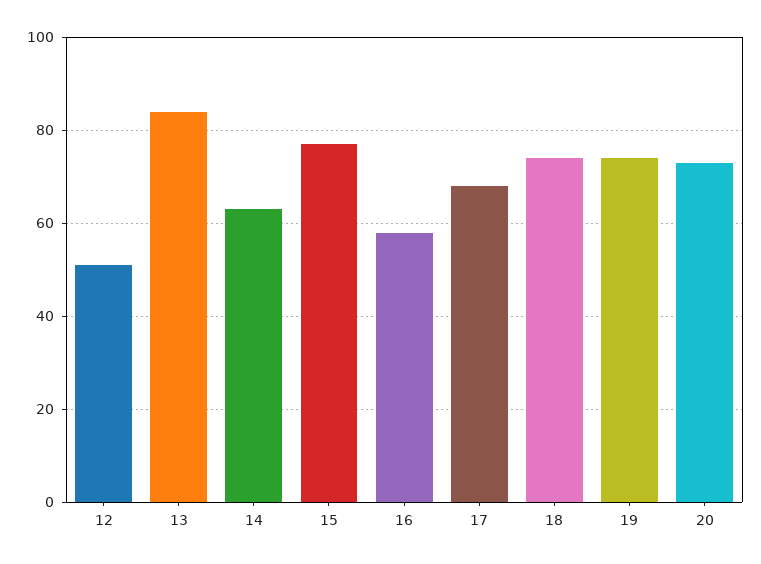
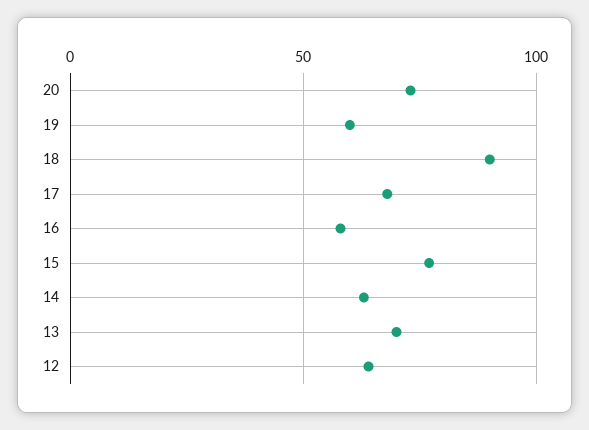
12: 50 -> 65
13: 85 -> 70
18: 75 -> 90
19: 75 -> 60

